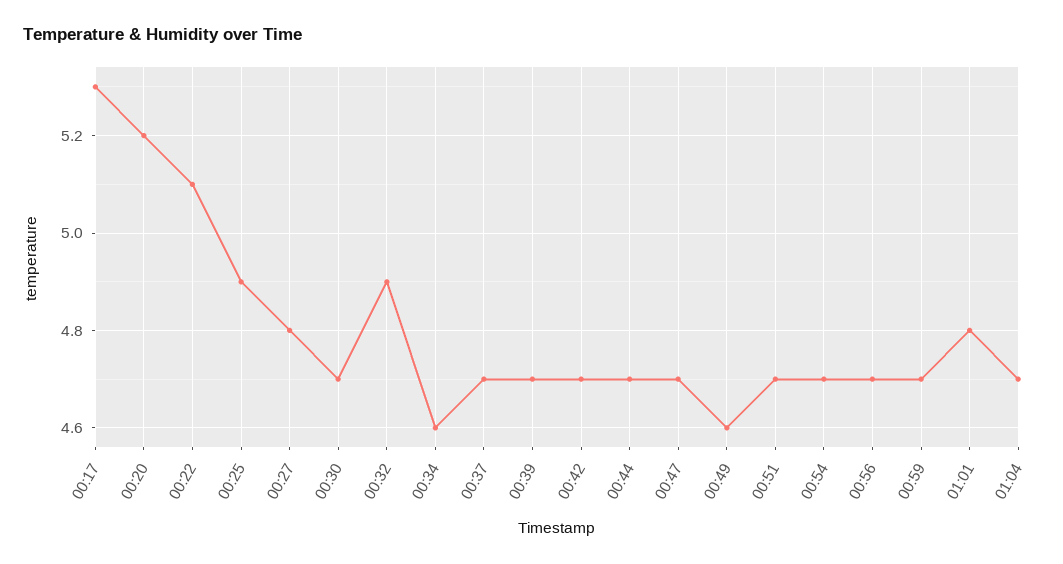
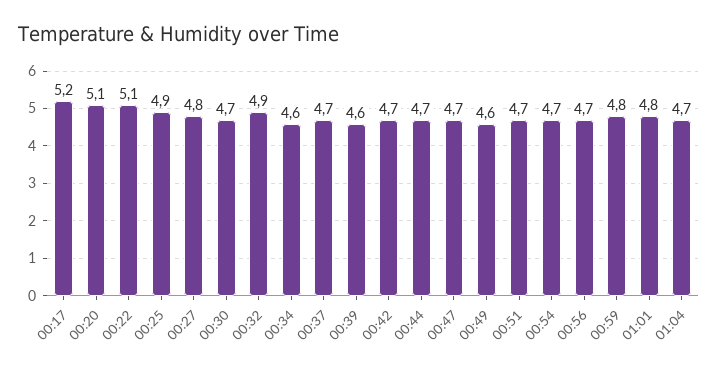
00:17: 5.3 -> 5.2
00:20: 5.2 -> 5.1
00:39: 4.7 -> 4.6
00:59: 4.7 -> 4.8

